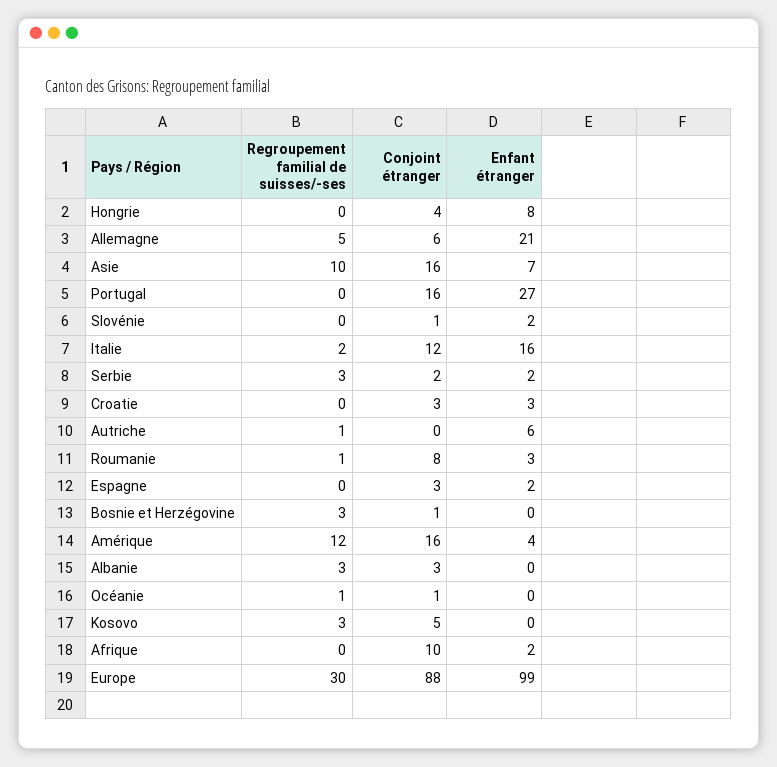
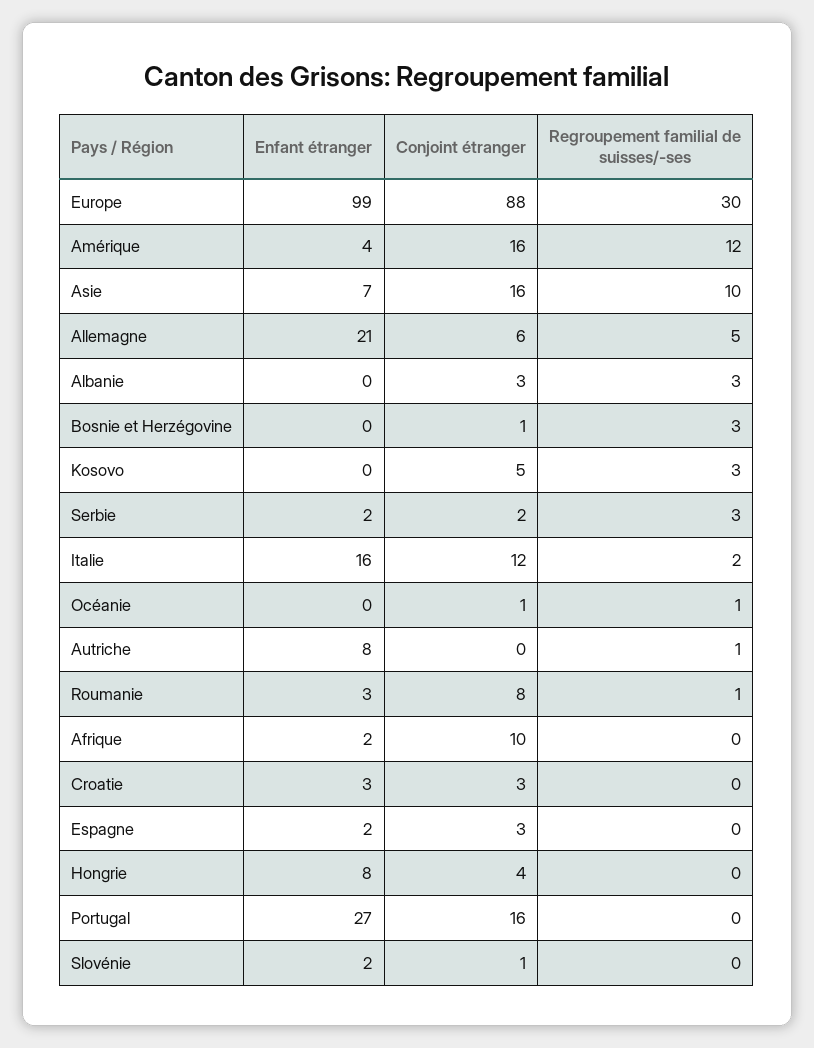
Enfant étranger, Autriche: 6 -> 8

